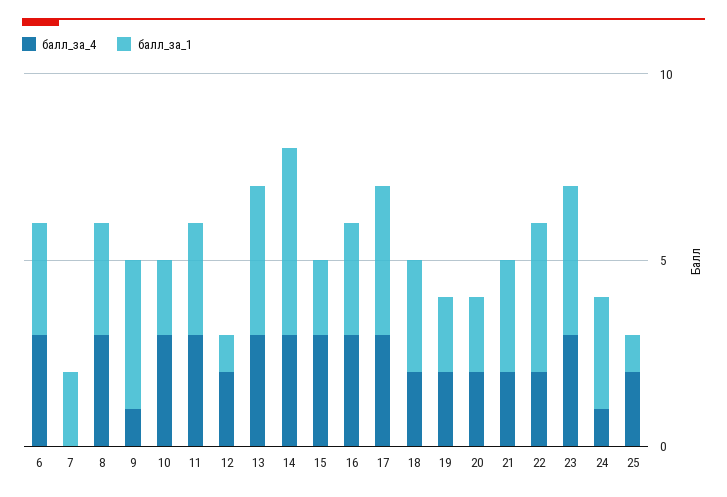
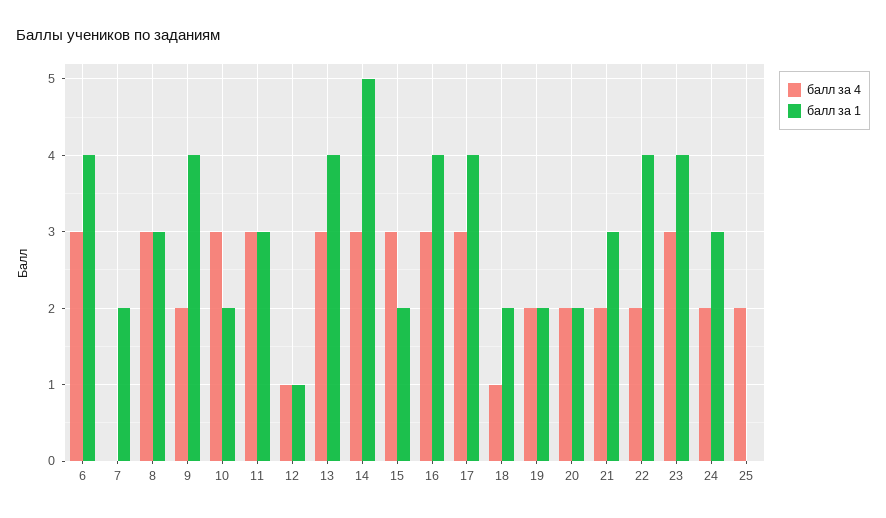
балл_за_1, 6: 3 -> 4
балл_за_4, 9: 1 -> 2
балл_за_4, 12: 2 -> 1
балл_за_1, 16: 3 -> 4
балл_за_4, 18: 2 -> 1
балл_за_1, 18: 3 -> 2
балл_за_4, 24: 1 -> 2
балл_за_1, 25: 1 -> 0

